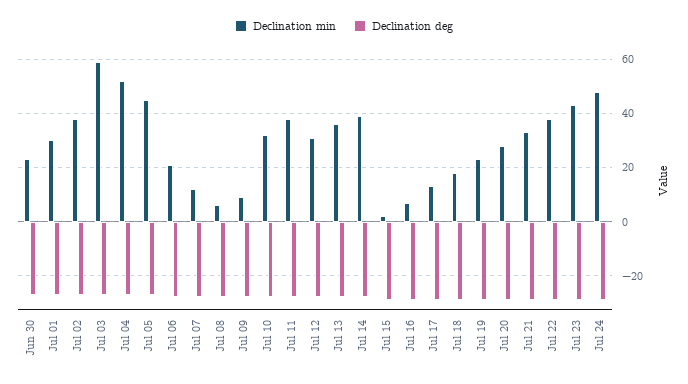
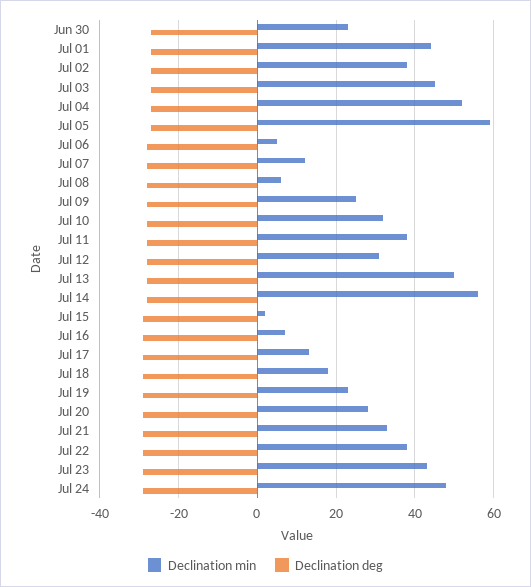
Declination min, Jul 01: 30 -> 45
Declination min, Jul 03: 60 -> 45
Declination min, Jul 05: 45 -> 60
Declination min, Jul 06: 20 -> 5
Declination min, Jul 09: 10 -> 25
Declination min, Jul 13: 35 -> 50
Declination min, Jul 14: 40 -> 55

